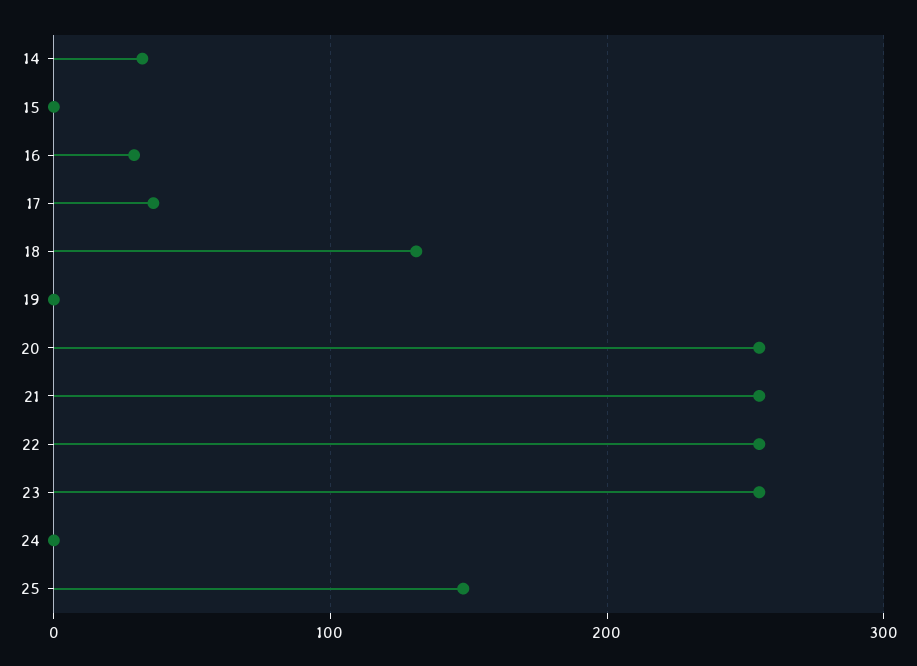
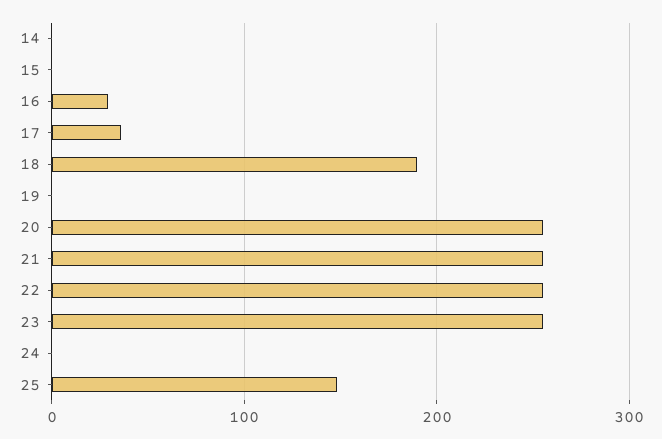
14: 30 -> 0
18: 130 -> 190

